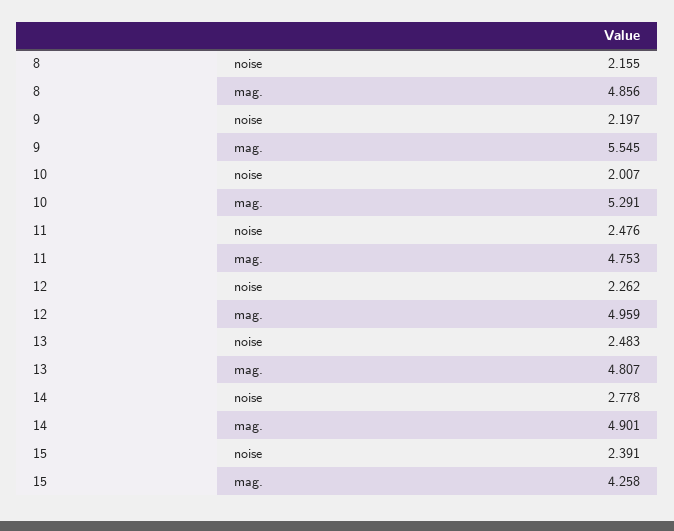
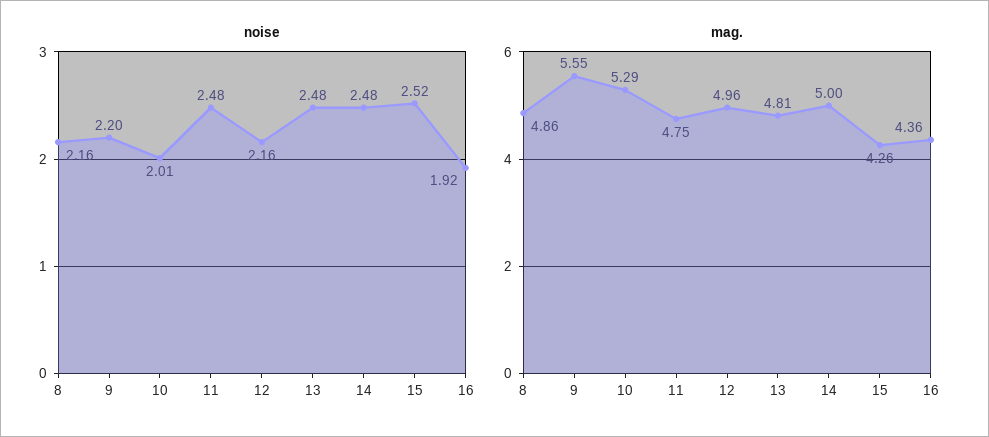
noise, 12: 2.262 -> 2.16
noise, 14: 2.778 -> 2.48
mag., 14: 4.901 -> 5
noise, 15: 2.391 -> 2.52
noise, 16: none -> 1.92
mag., 16: none -> 4.36

